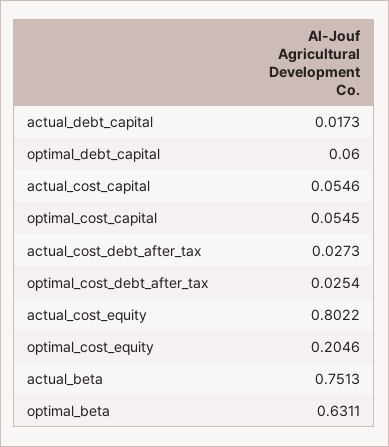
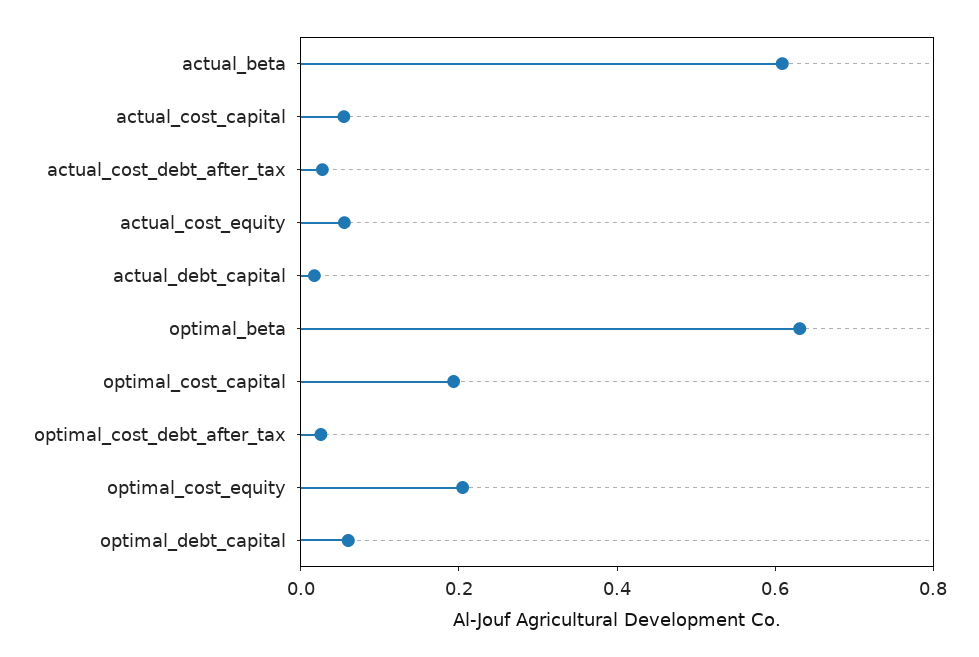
optimal_cost_capital: 0.0545 -> 0.2
actual_cost_equity: 0.8022 -> 0.05
actual_beta: 0.7513 -> 0.6

